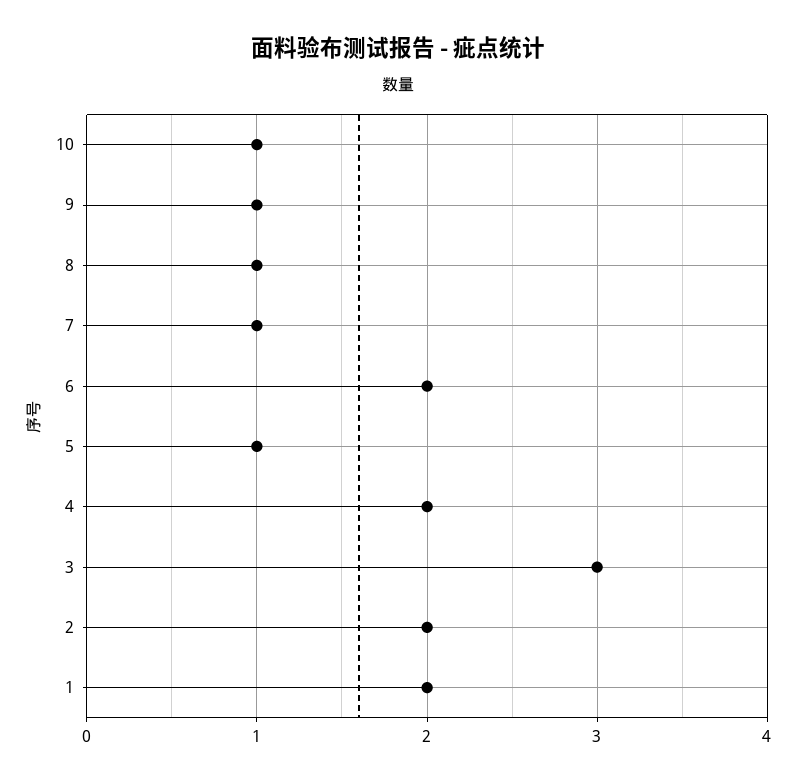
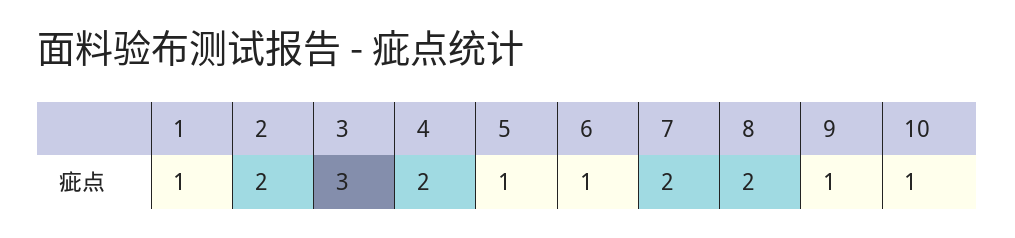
8: 1 -> 2
7: 1 -> 2
6: 2 -> 1
1: 2 -> 1

